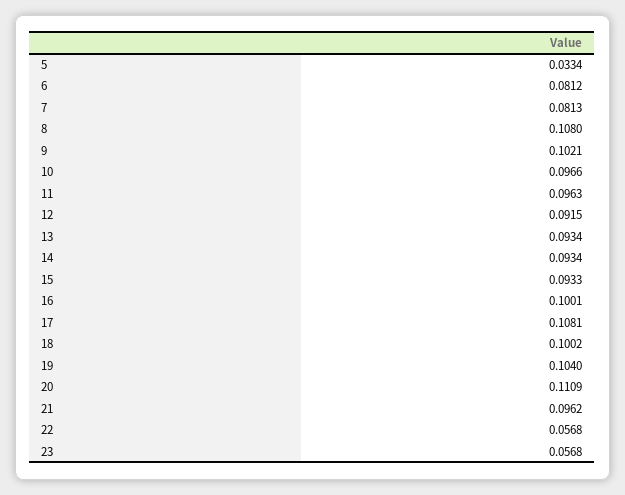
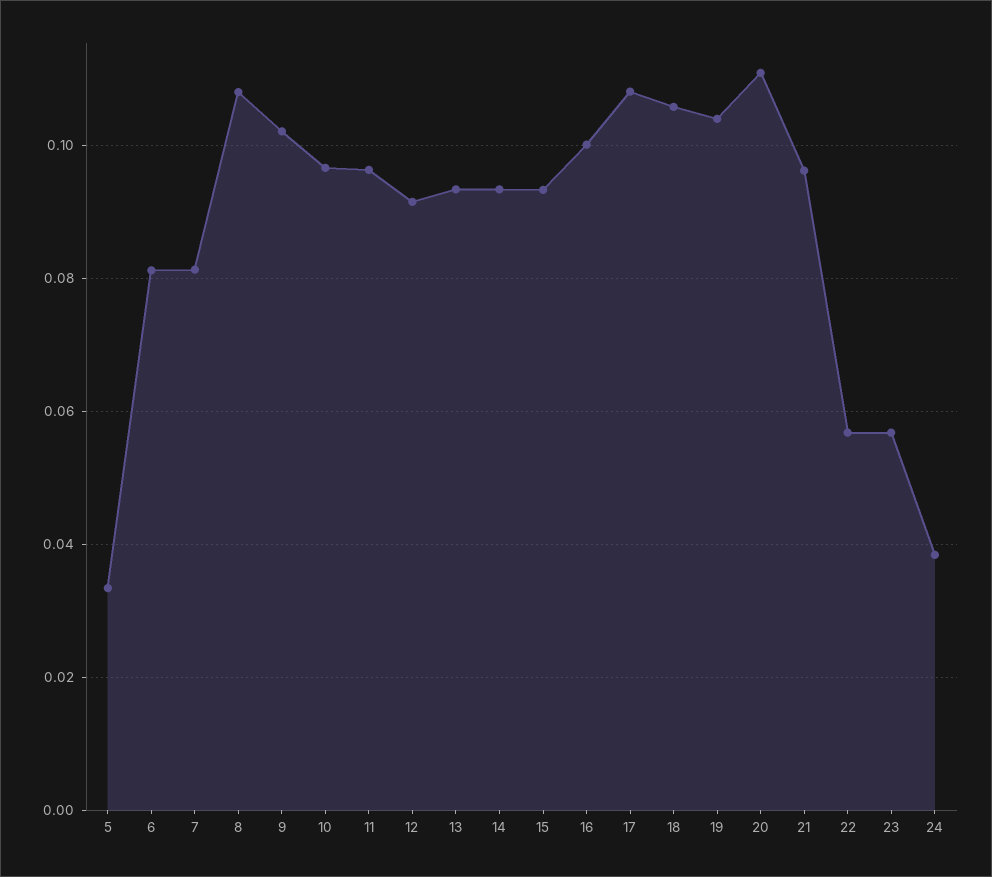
18: 0.1002 -> 0.106
24: none -> 0.038

